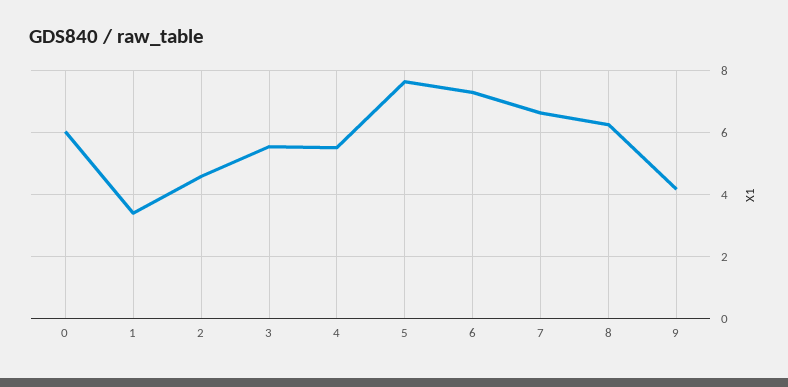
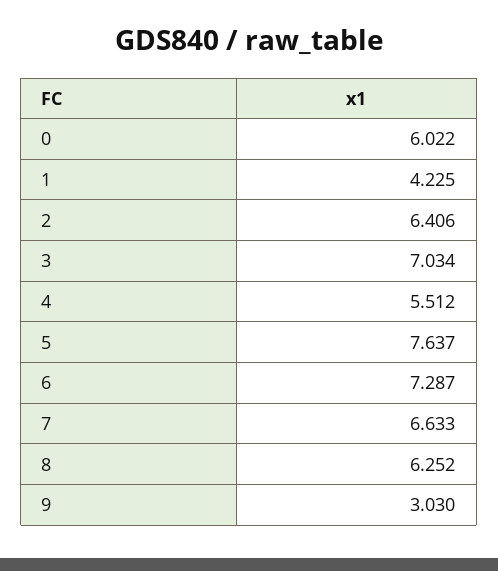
1: 3.4 -> 4.225
2: 4.6 -> 6.406
3: 5.6 -> 7.034
9: 4.2 -> 3.03

